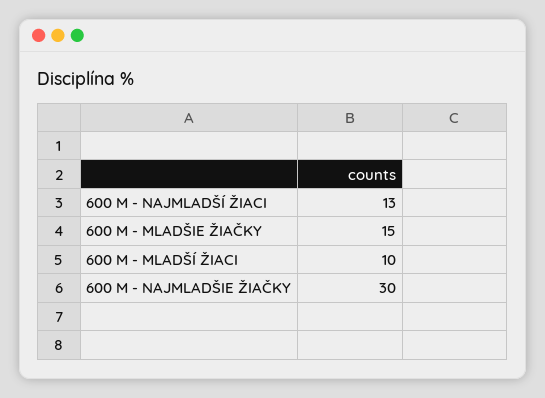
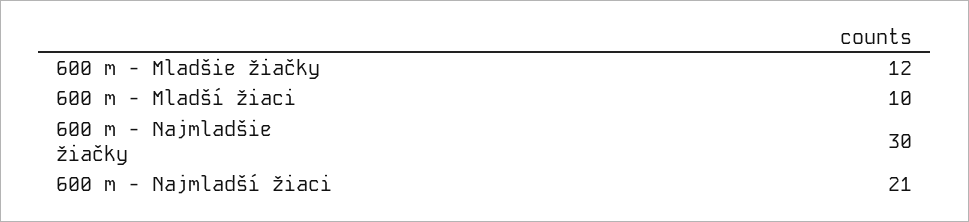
600 M - NAJMLADŠÍ ŽIACI: 13 -> 21
600 M - MLADŠIE ŽIAČKY: 15 -> 12

